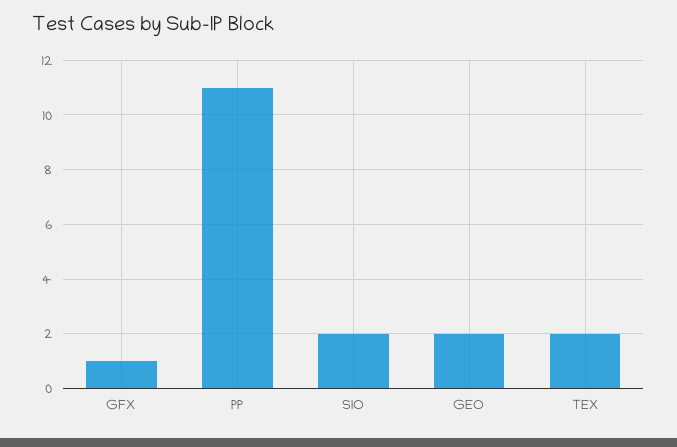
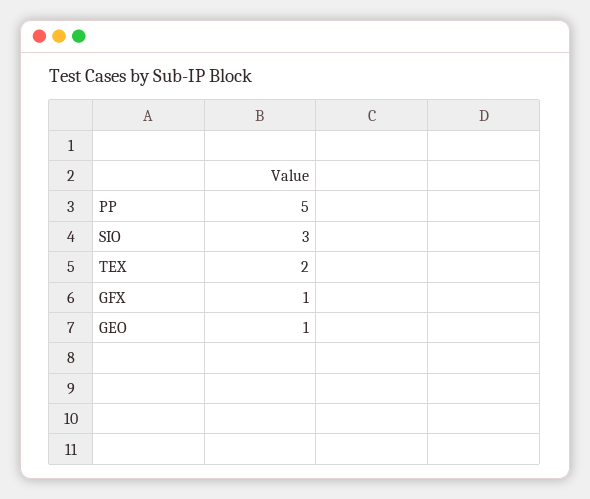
PP: 11 -> 5
SIO: 2 -> 3
GEO: 2 -> 1

